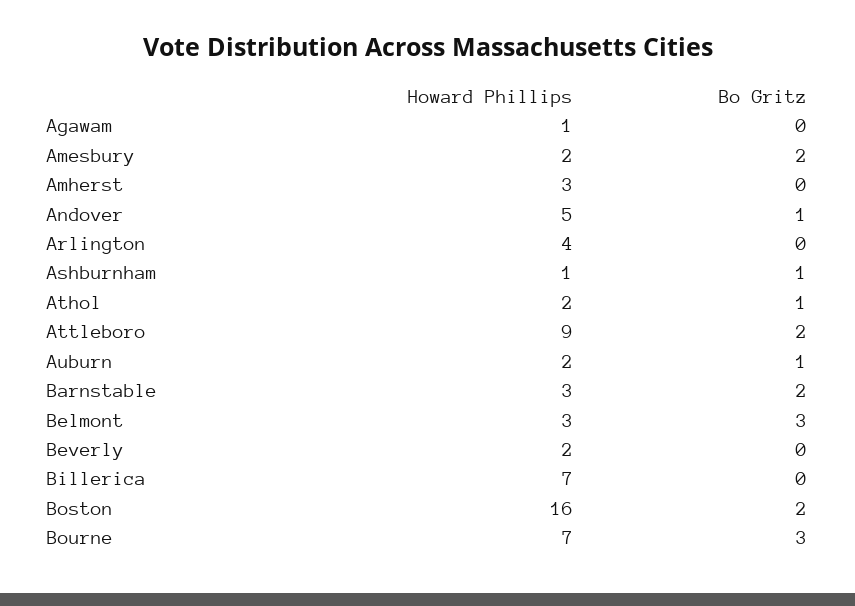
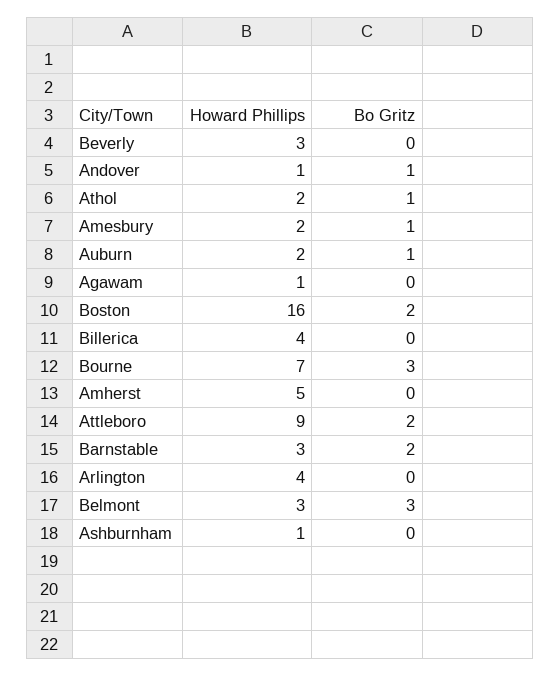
Bo Gritz, Amesbury: 2 -> 1
Howard Phillips, Amherst: 3 -> 5
Howard Phillips, Andover: 5 -> 1
Bo Gritz, Ashburnham: 1 -> 0
Howard Phillips, Beverly: 2 -> 3
Howard Phillips, Billerica: 7 -> 4

